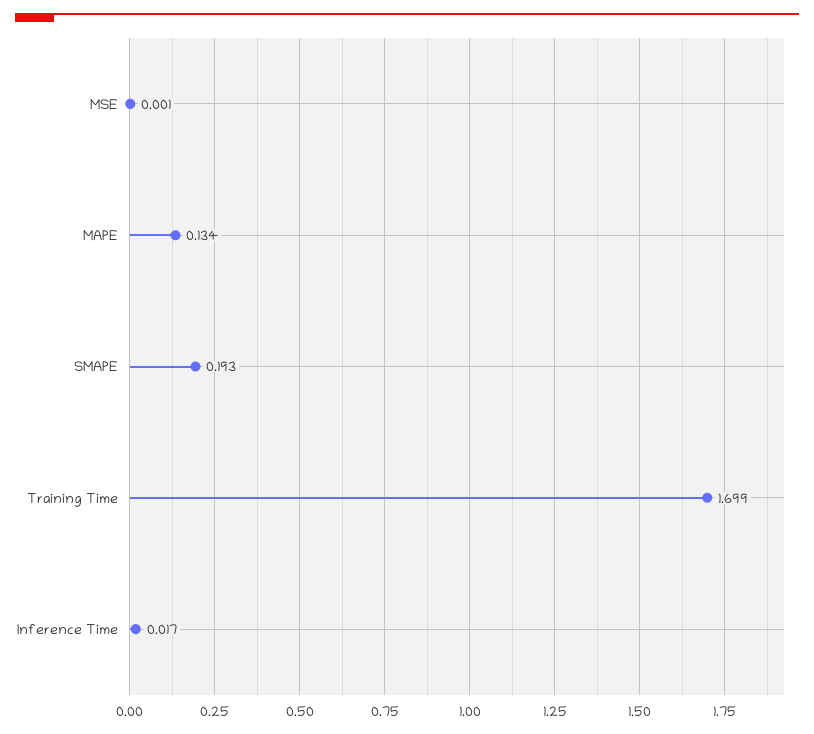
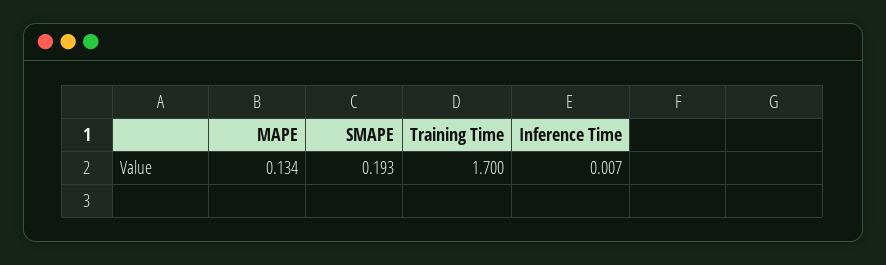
MSE: 0.001 -> none
Training Time: 1.699 -> 1.7
Inference Time: 0.017 -> 0.007

